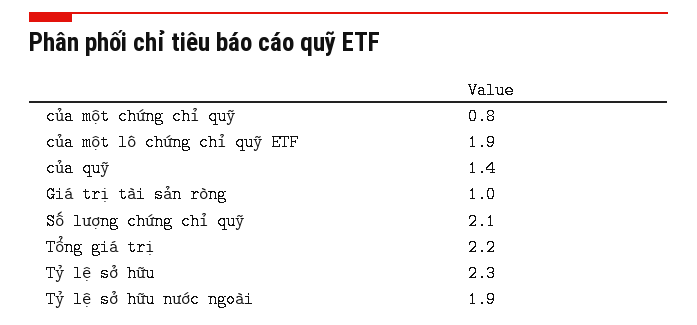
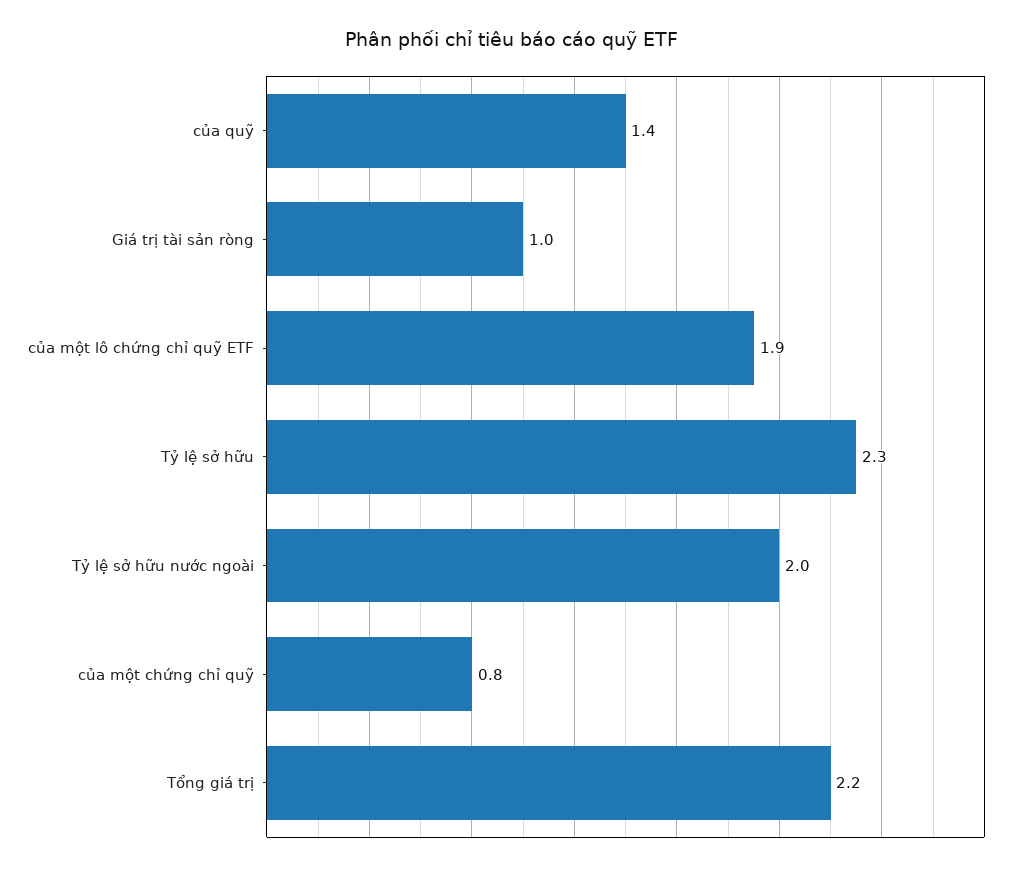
Số lượng chứng chỉ quỹ: 2.1 -> none
Tỷ lệ sở hữu nước ngoài: 1.9 -> 2

